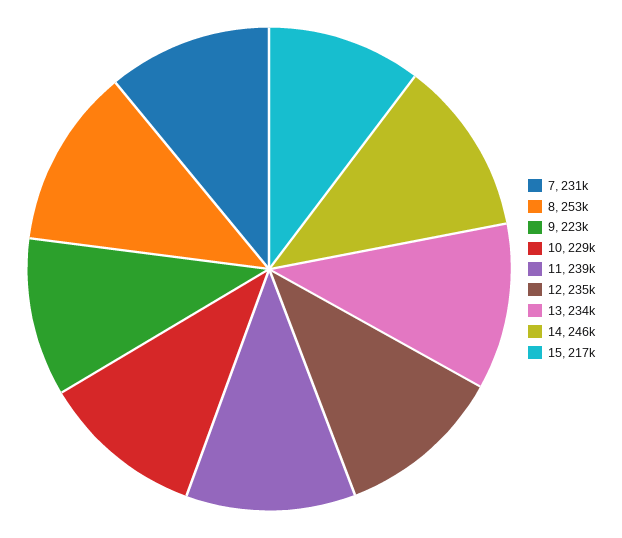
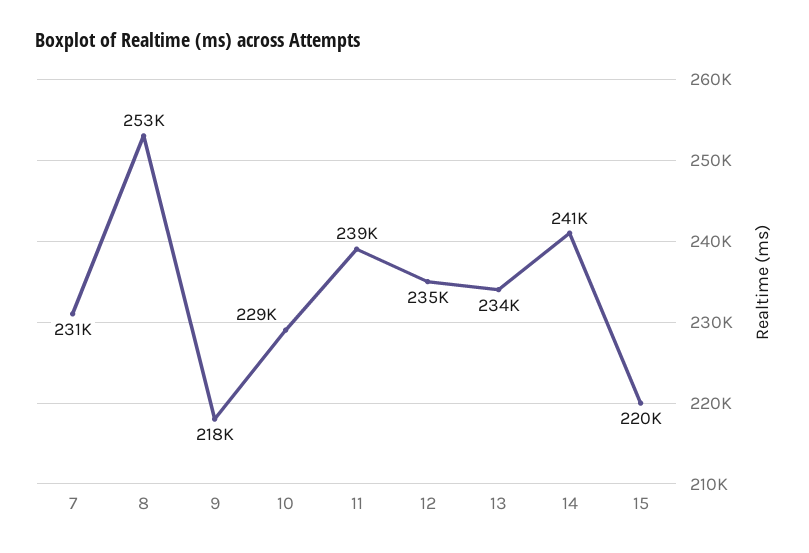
9: 223000 -> 218000
14: 246000 -> 241000
15: 217000 -> 220000

